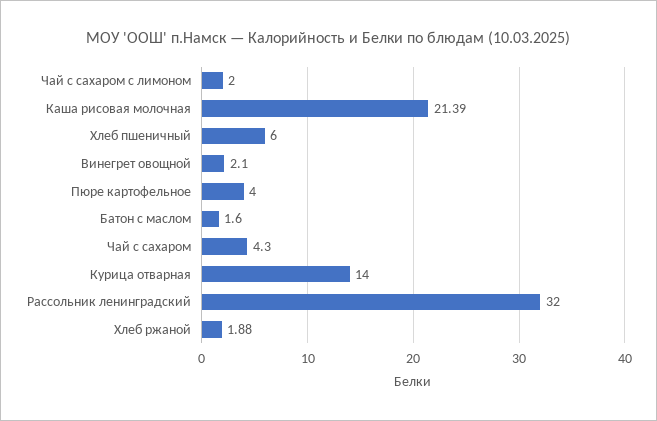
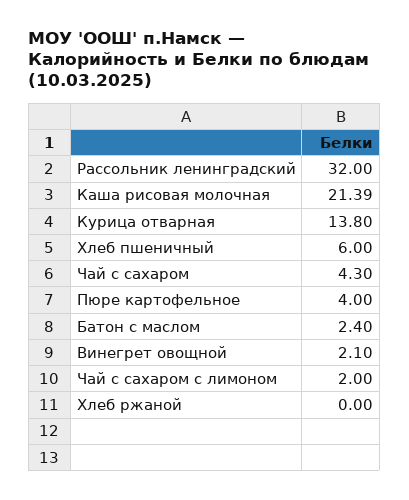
Батон с маслом: 1.6 -> 2.4
Курица отварная: 14 -> 13.8
Хлеб ржаной: 1.88 -> 0

